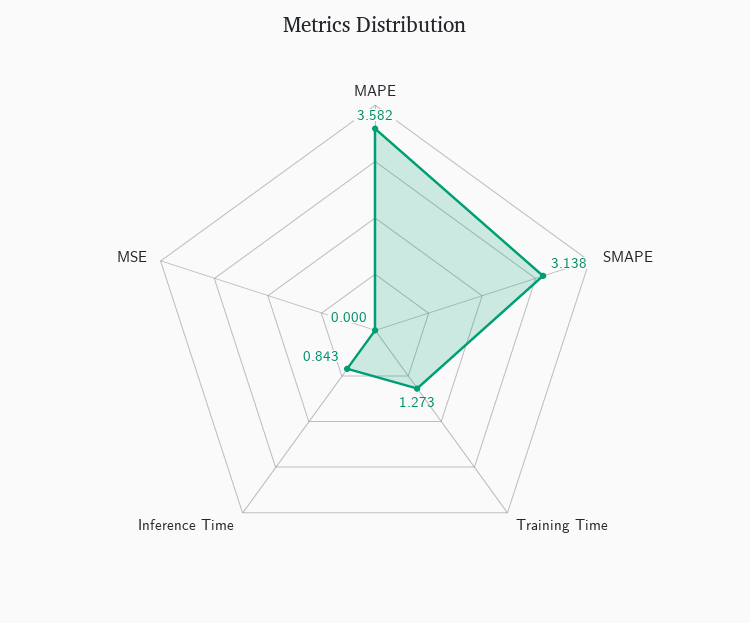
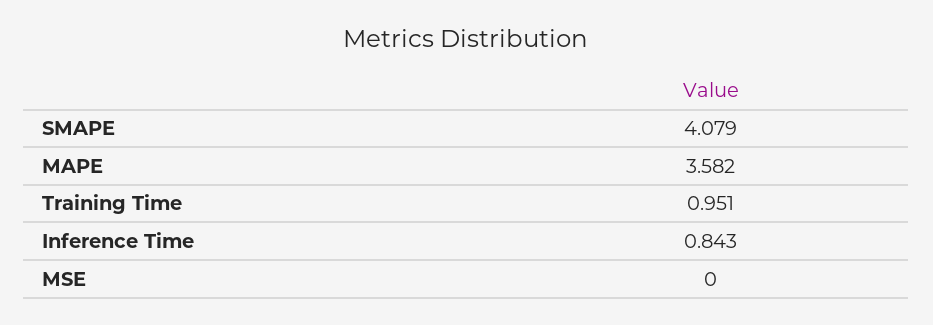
SMAPE: 3.138 -> 4.079
Training Time: 1.273 -> 0.951

